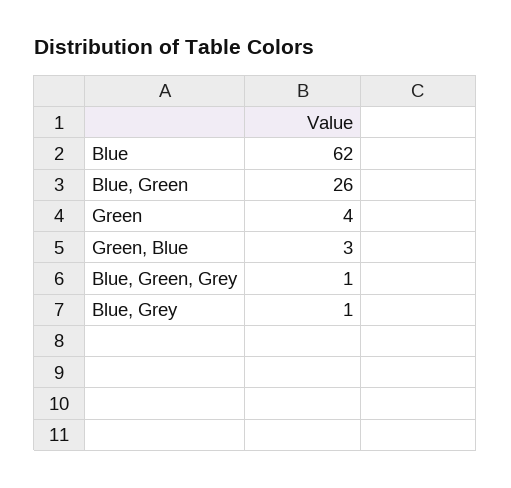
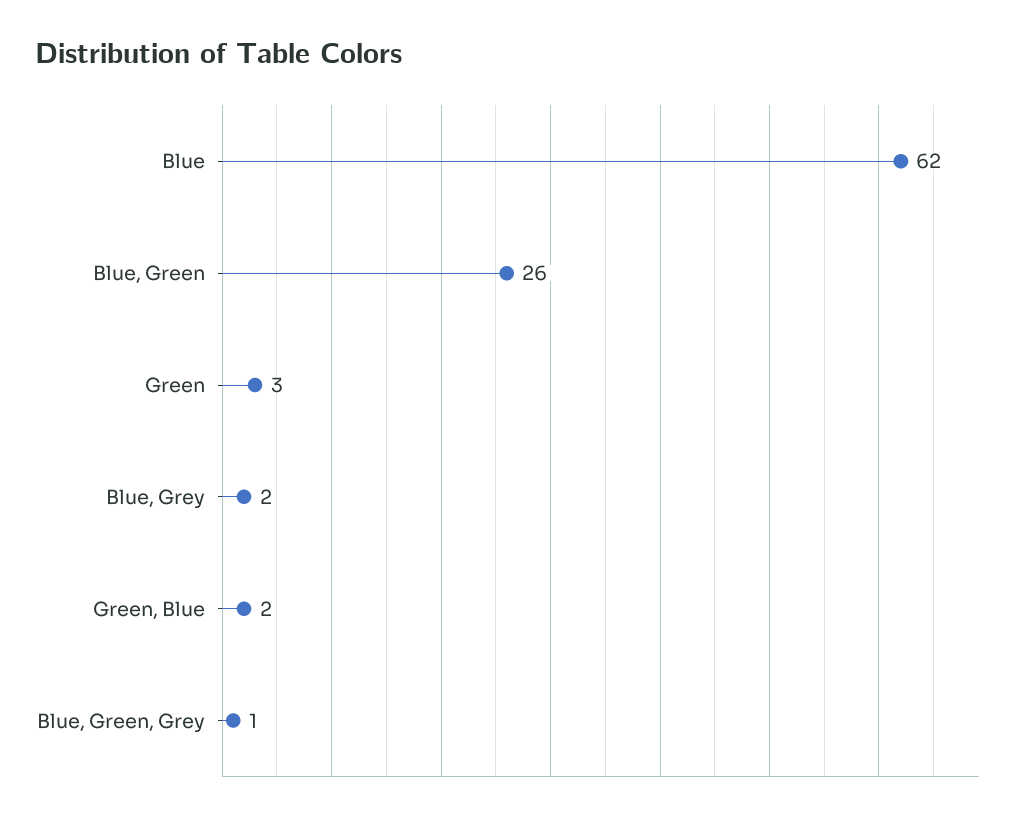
Green: 4 -> 3
Green, Blue: 3 -> 2
Blue, Grey: 1 -> 2

